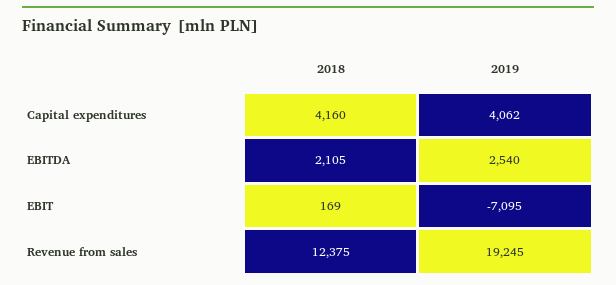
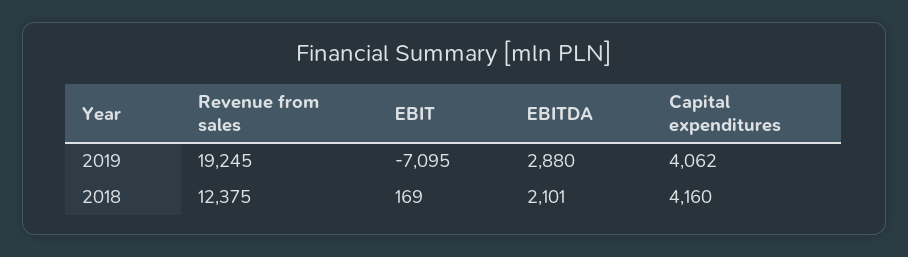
2018, EBITDA: 2105 -> 2101
2019, EBITDA: 2540 -> 2880

